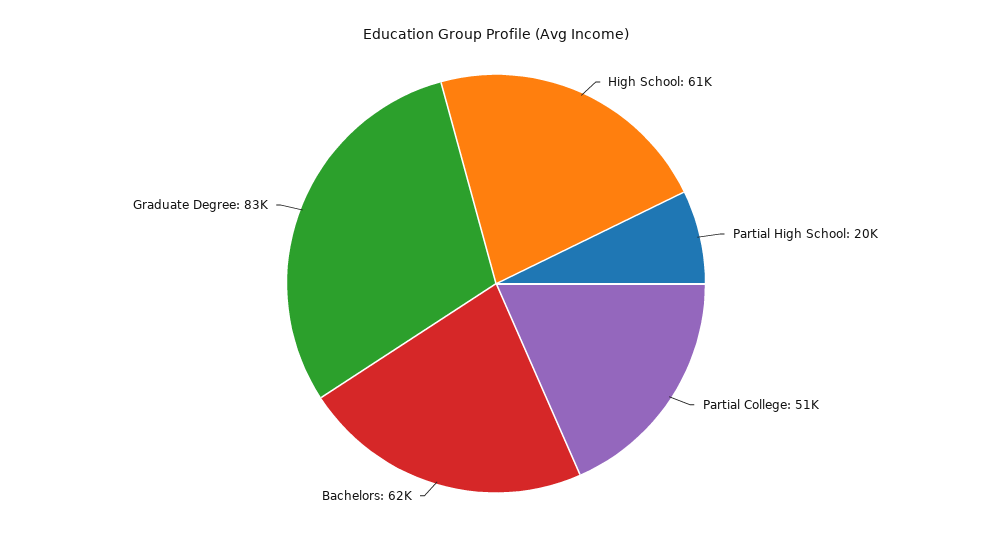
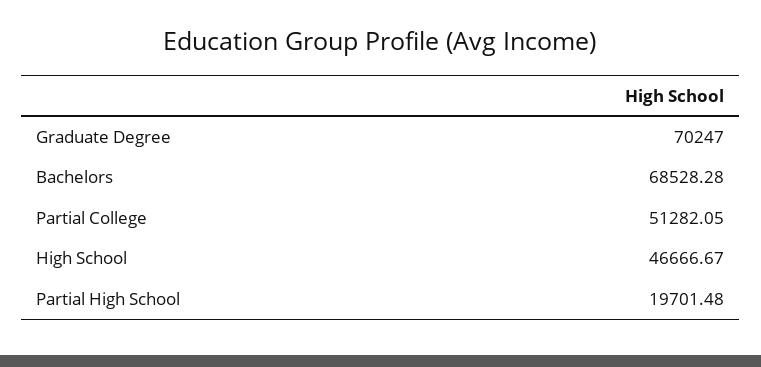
High School: 61000 -> 46666.67
Bachelors: 62000 -> 68528.28
Graduate Degree: 83000 -> 70247

